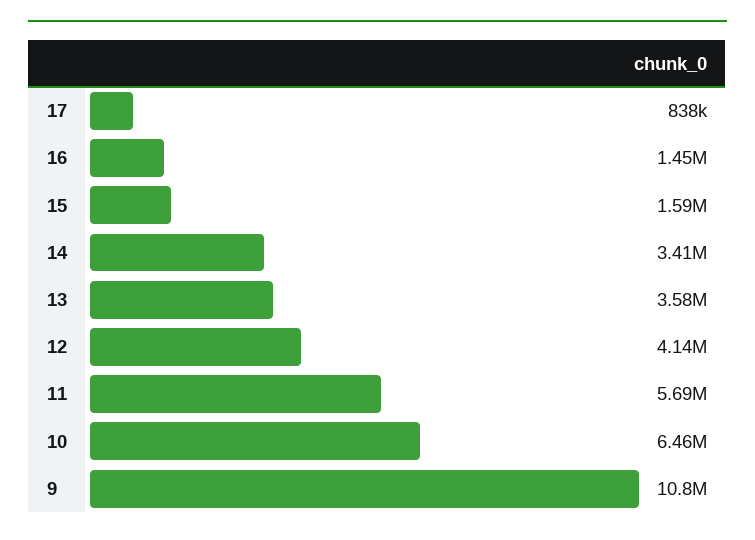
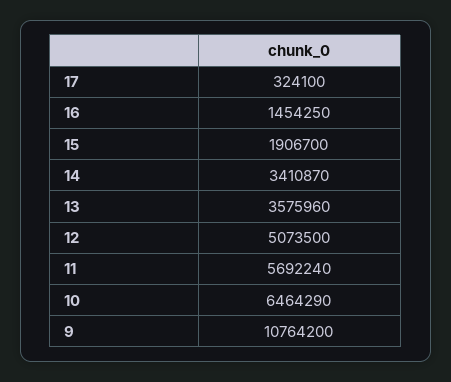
17: 838000 -> 324100
15: 1590000 -> 1906700
12: 4140000 -> 5073500

